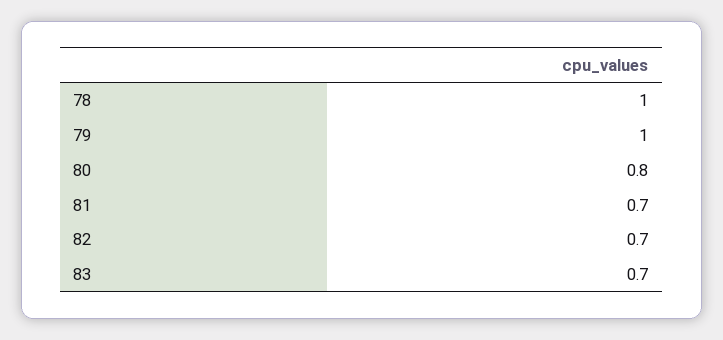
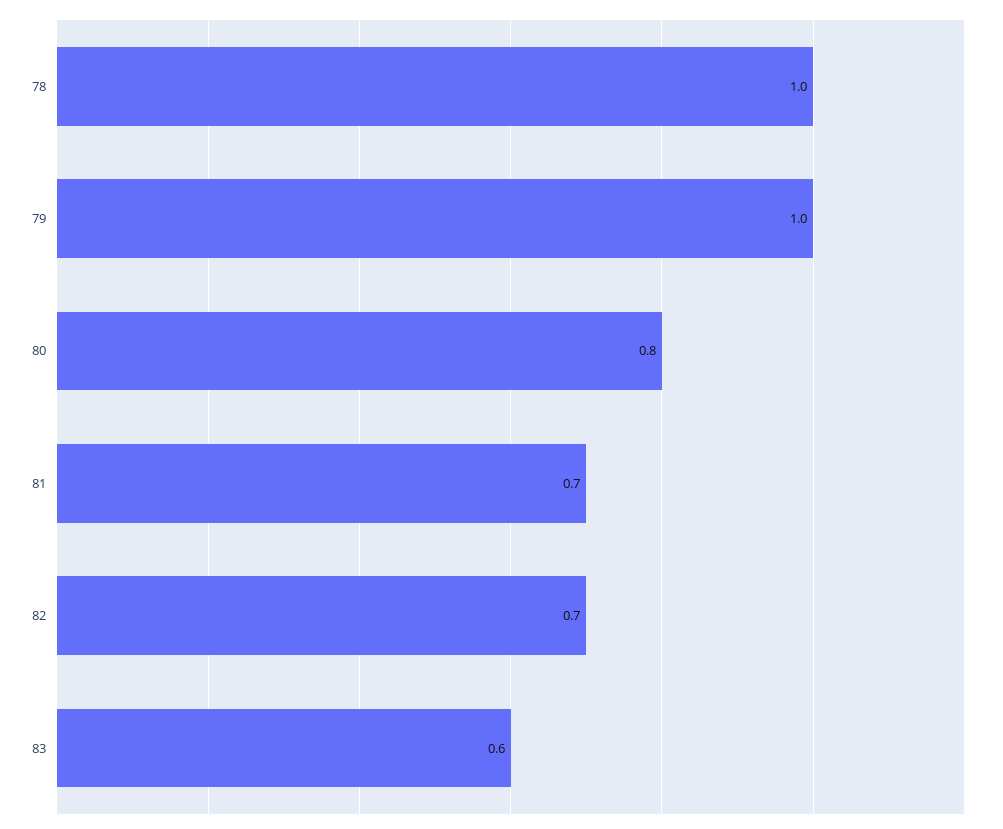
83: 0.7 -> 0.6

